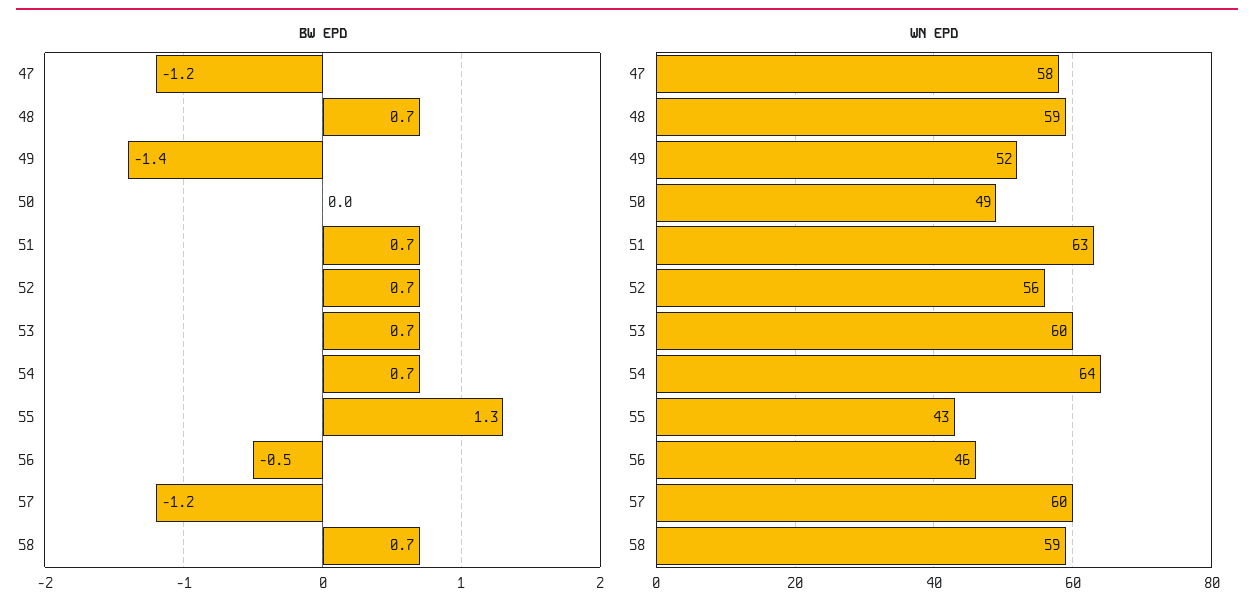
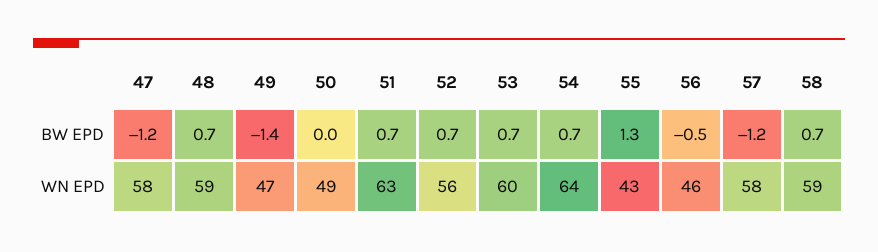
WN EPD, 49: 52 -> 47
WN EPD, 57: 60 -> 58

